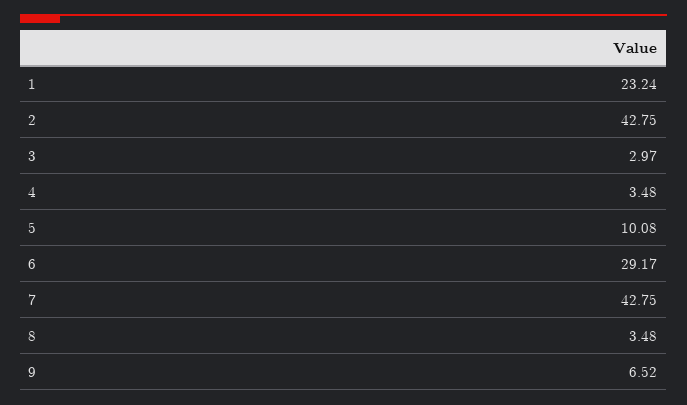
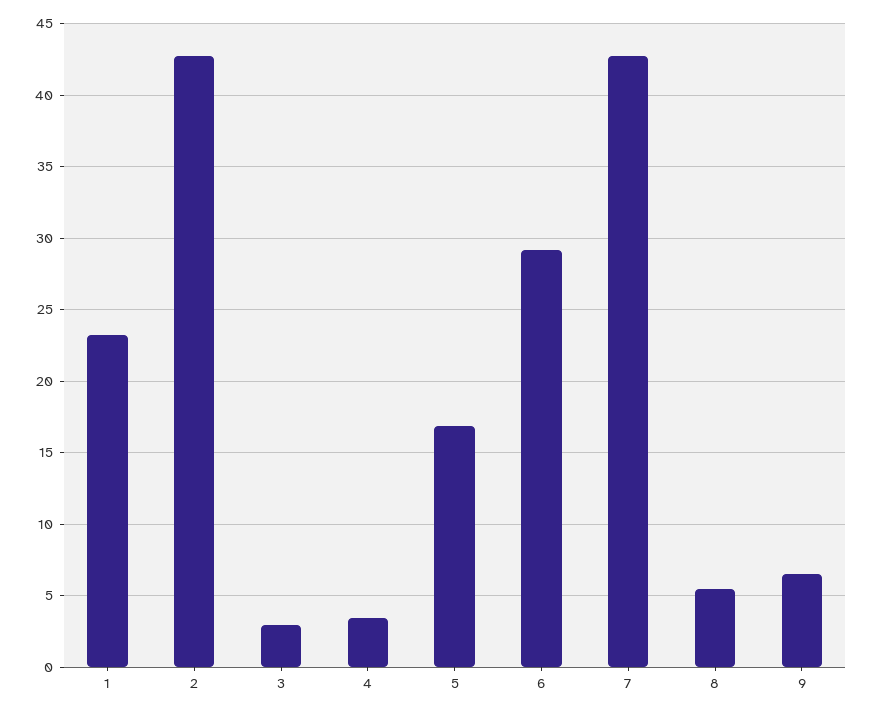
5: 10.08 -> 17
8: 3.48 -> 5.5

